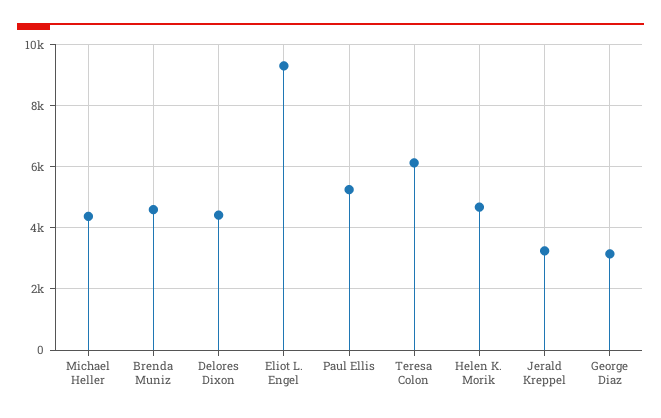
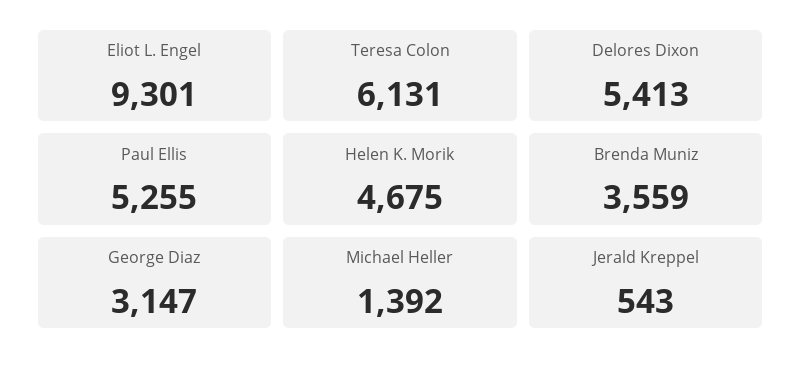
Michael Heller: 4400 -> 1392
Brenda Muniz: 4600 -> 3559
Delores Dixon: 4400 -> 5413
Jerald Kreppel: 3200 -> 543

